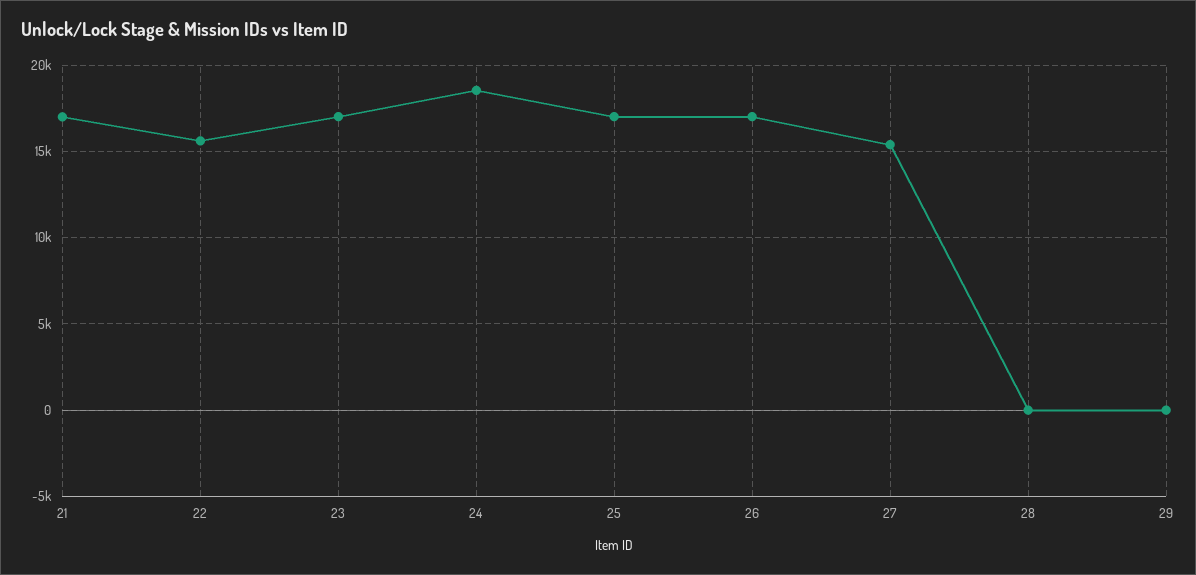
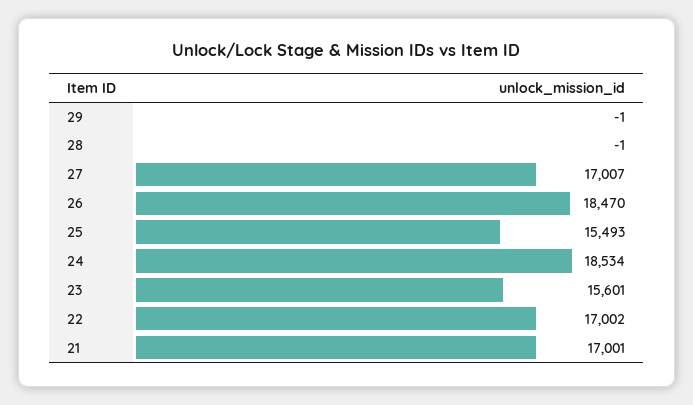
22: 15500 -> 17002
23: 17000 -> 15601
25: 17000 -> 15493
26: 17000 -> 18470
27: 15500 -> 17007

